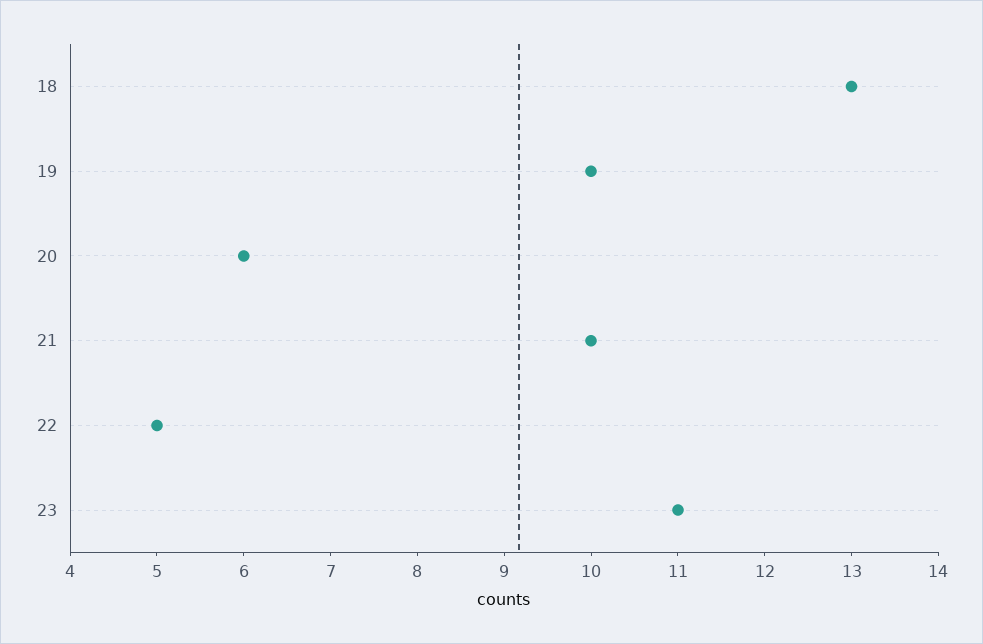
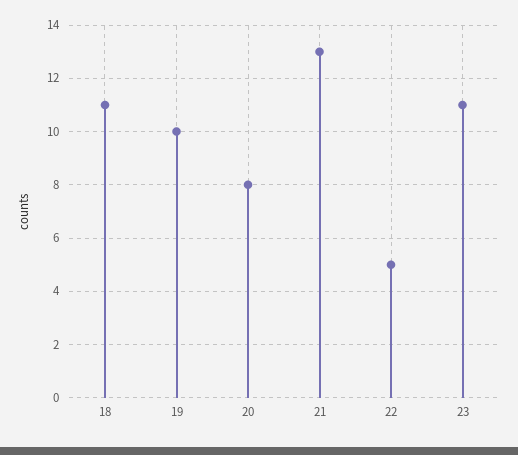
18: 13 -> 11
20: 6 -> 8
21: 10 -> 13

